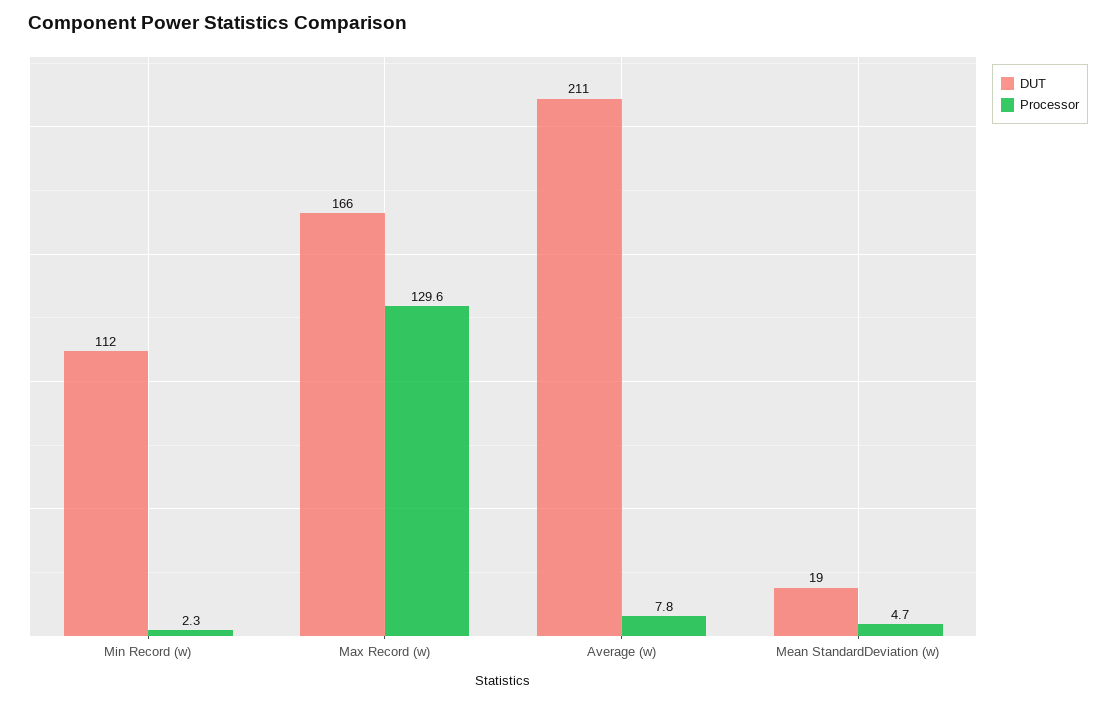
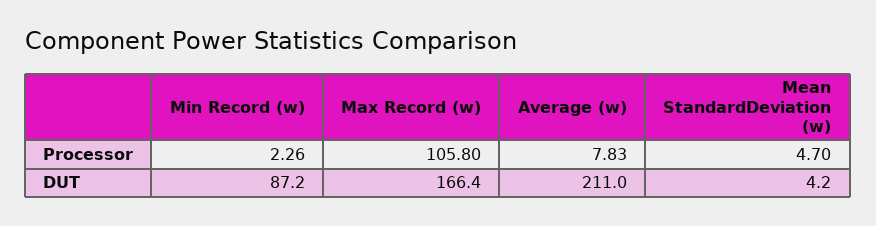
DUT, Min Record (w): 112 -> 87.2
Processor, Max Record (w): 129.6 -> 105.8
DUT, Mean StandardDeviation (w): 19 -> 4.2

